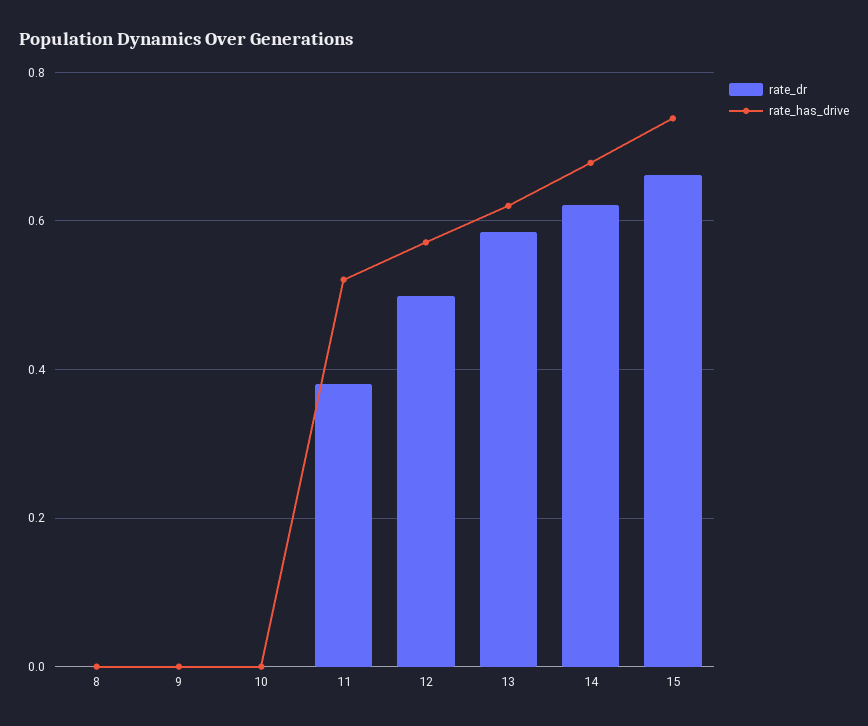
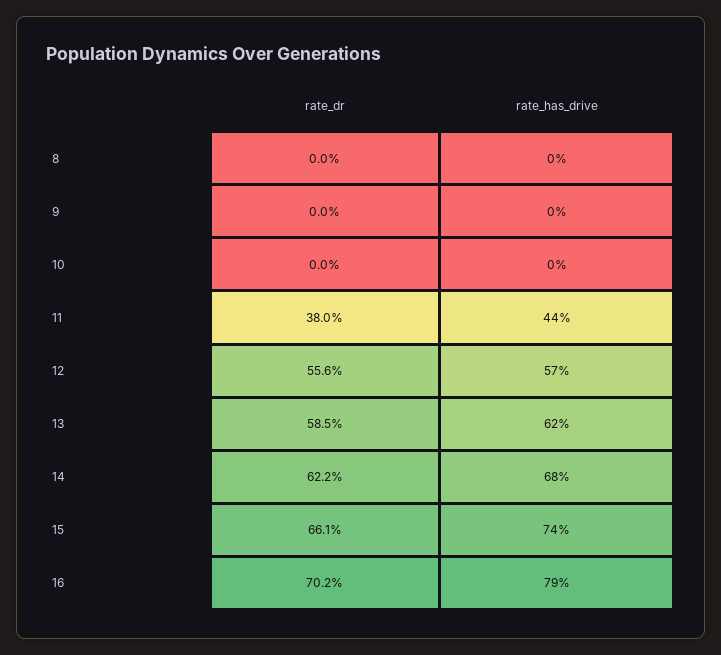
rate_has_drive, 11: 0.52 -> 0.44
rate_dr, 12: 0.5 -> 0.556
rate_dr, 16: none -> 0.702
rate_has_drive, 16: none -> 0.79

